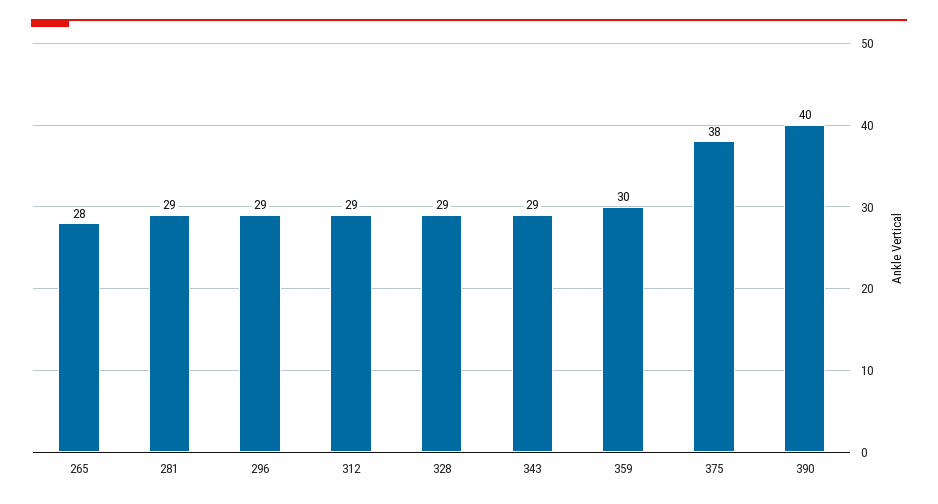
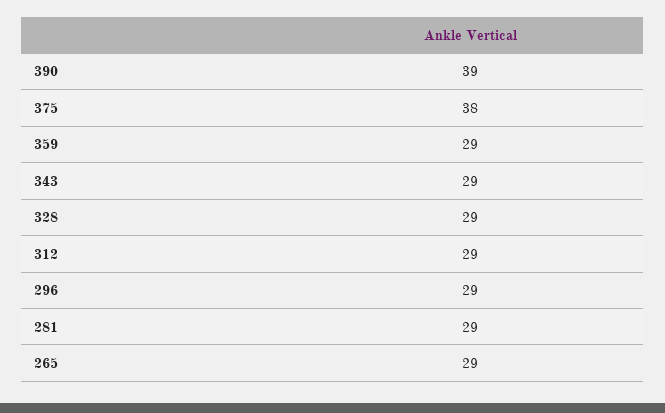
265: 28 -> 29
359: 30 -> 29
390: 40 -> 39

